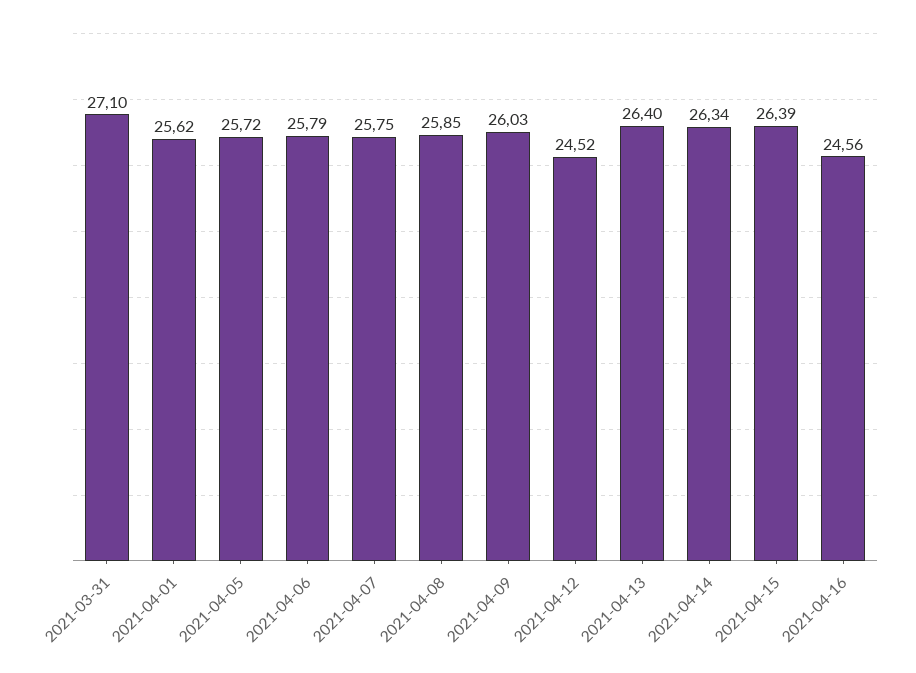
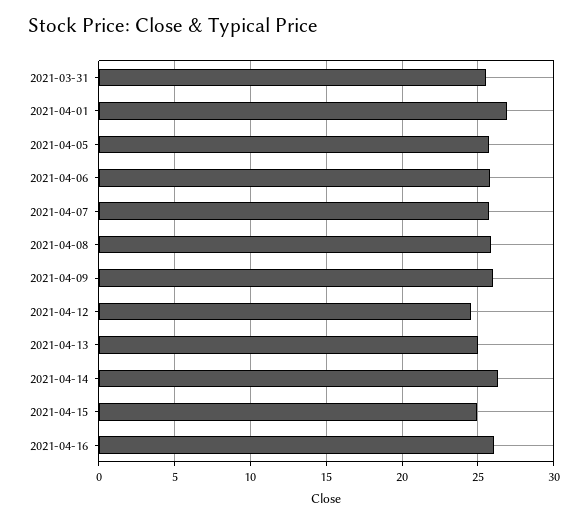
2021-03-31: 27.1 -> 25.5
2021-04-01: 25.62 -> 27
2021-04-13: 26.4 -> 25
2021-04-15: 26.39 -> 25
2021-04-16: 24.56 -> 26

